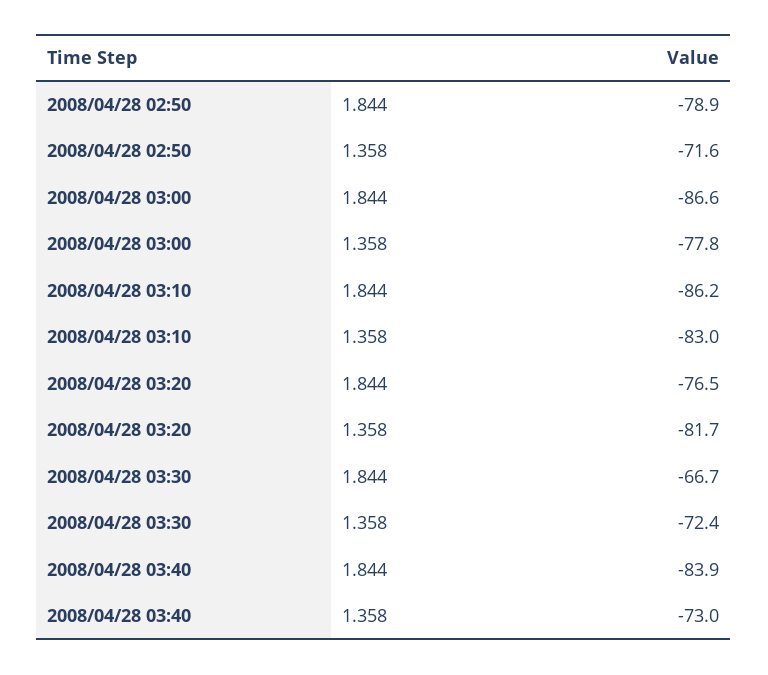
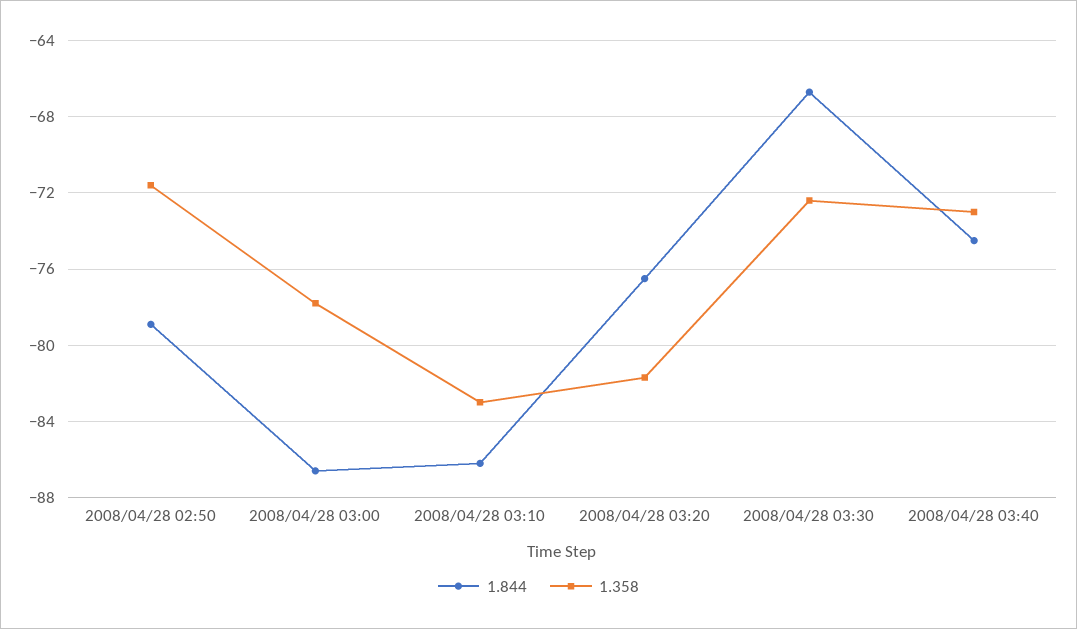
1.844, 2008/04/28 03:40: -83.9 -> -74.5

